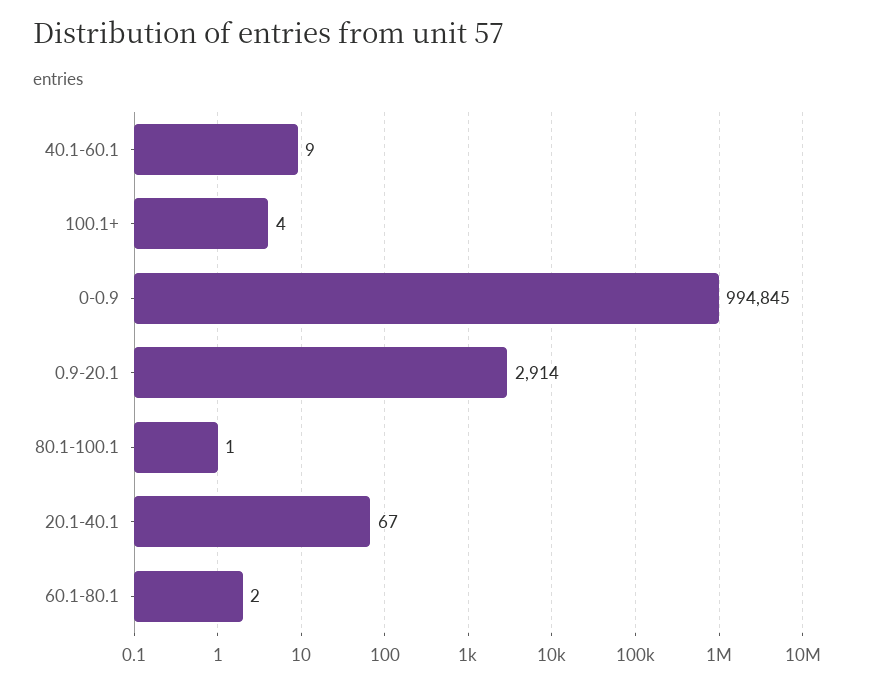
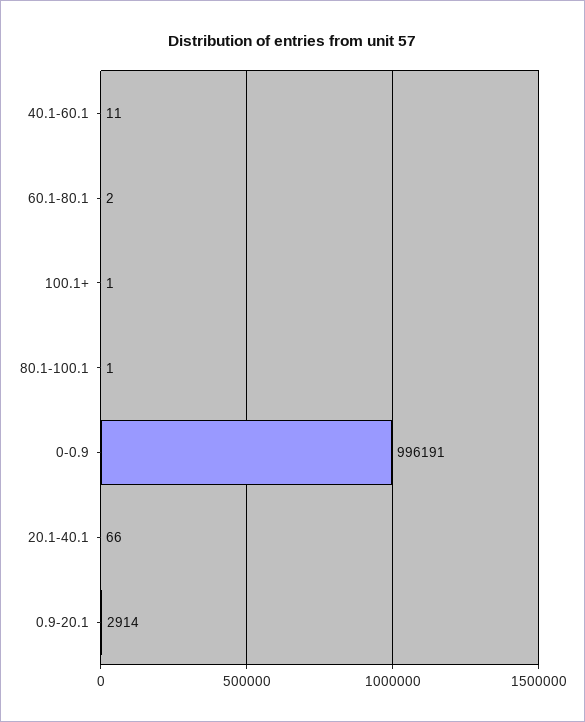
40.1-60.1: 9 -> 11
100.1+: 4 -> 1
0-0.9: 994845 -> 996191
20.1-40.1: 67 -> 66

